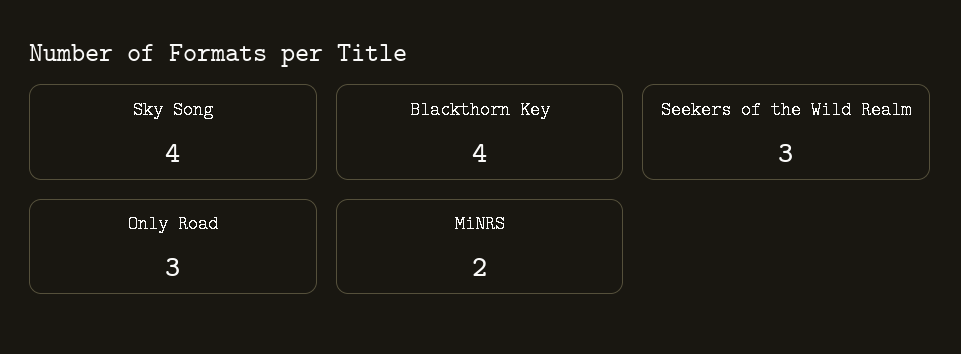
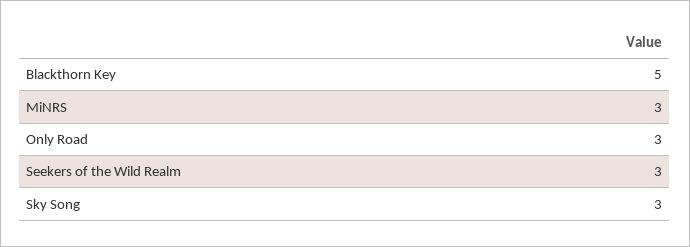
Sky Song: 4 -> 3
Blackthorn Key: 4 -> 5
MiNRS: 2 -> 3

